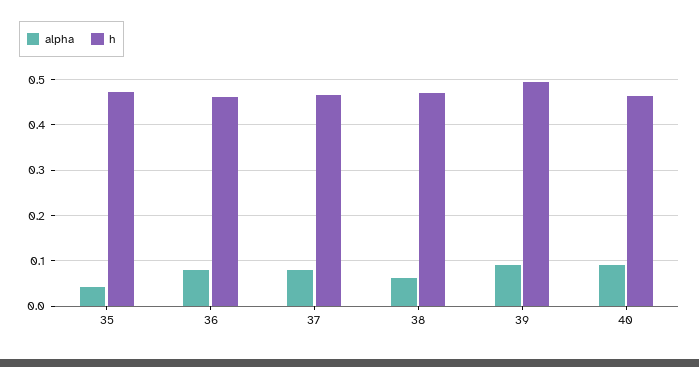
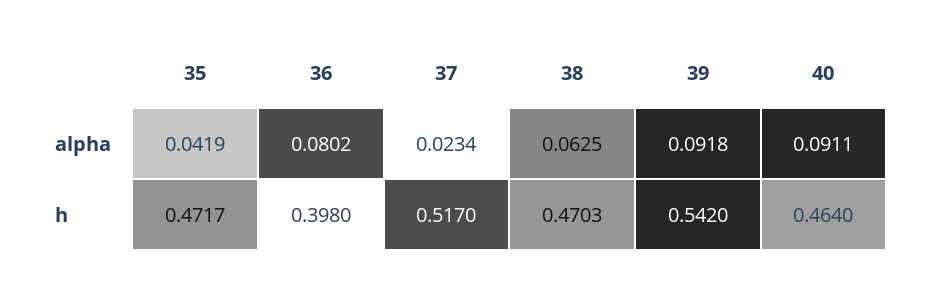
h, 36: 0.46 -> 0.398
alpha, 37: 0.08 -> 0.0234
h, 37: 0.46 -> 0.517
h, 39: 0.5 -> 0.542

